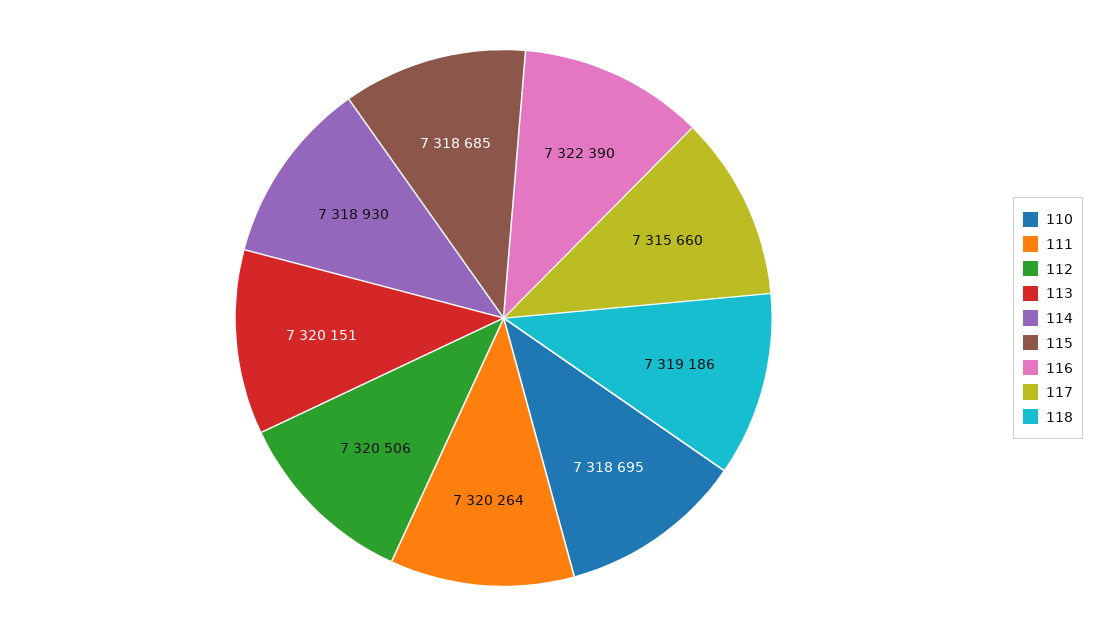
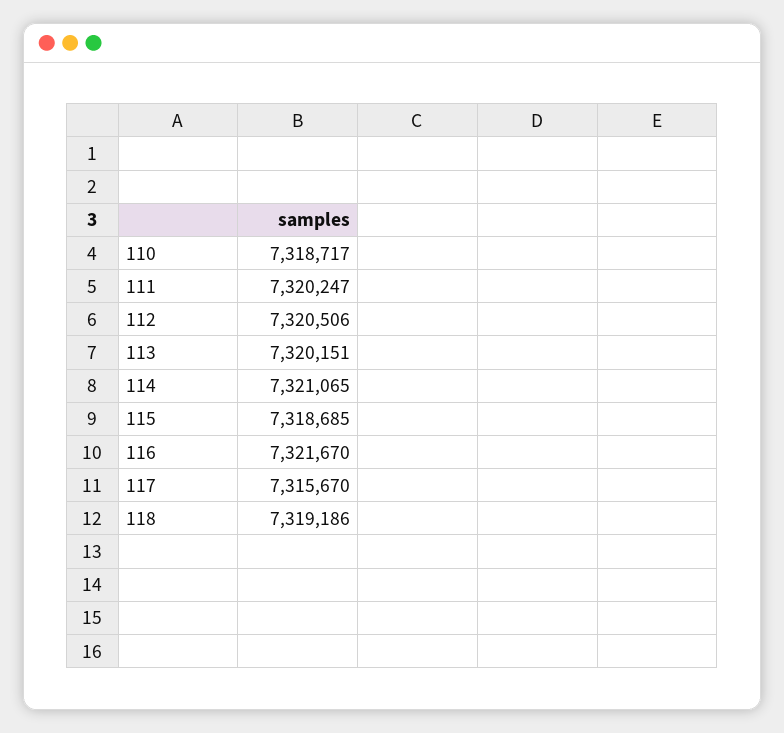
110: 7318695 -> 7318717
111: 7320264 -> 7320247
114: 7318930 -> 7321065
116: 7322390 -> 7321670
117: 7315660 -> 7315670

